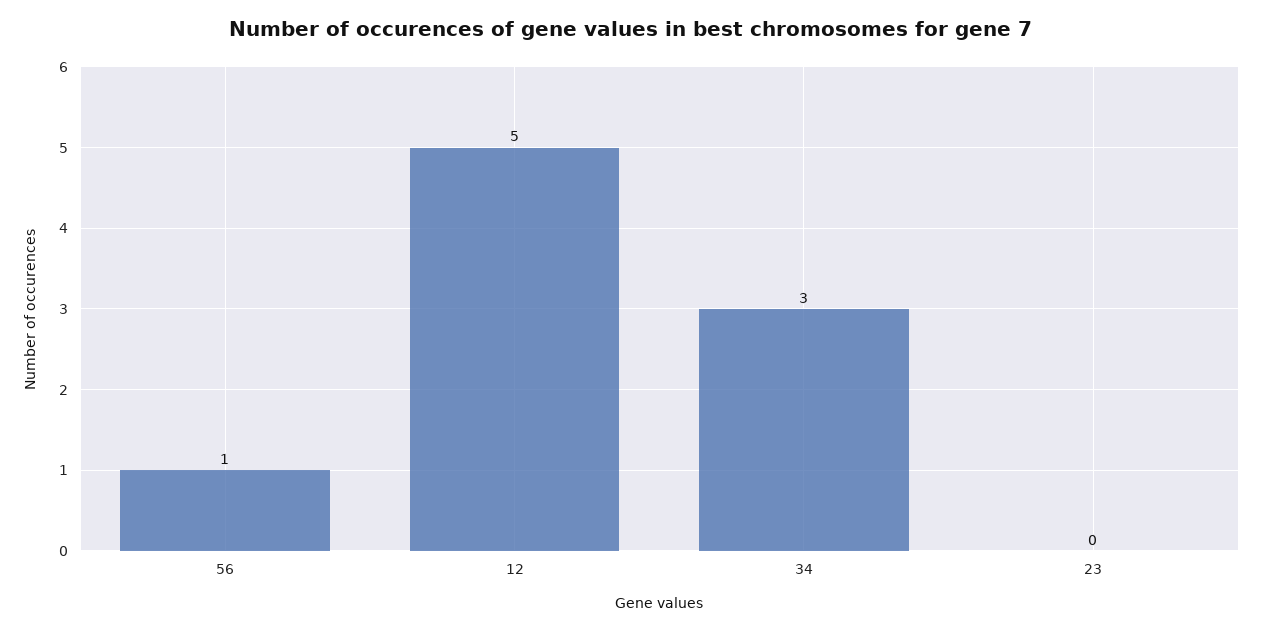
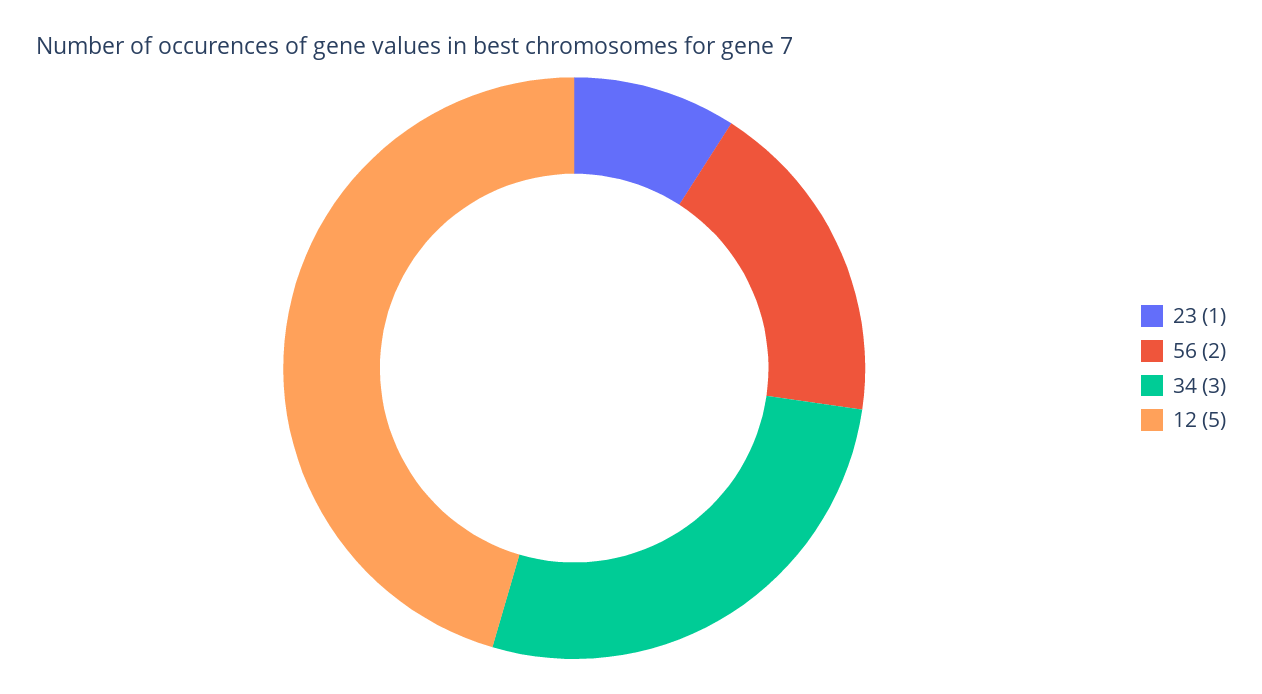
56: 1 -> 2
23: 0 -> 1

